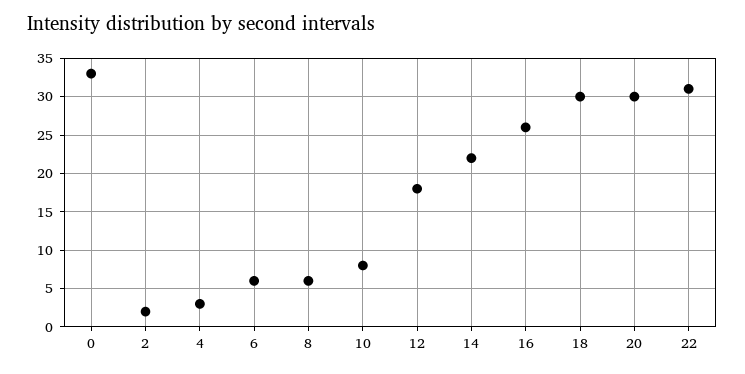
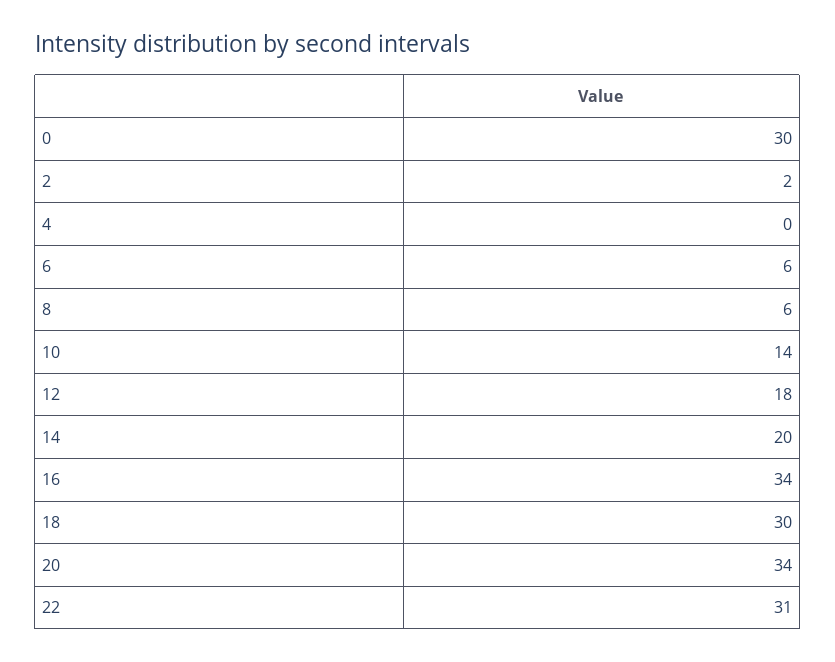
0: 33 -> 30
4: 3 -> 0
10: 8 -> 14
14: 22 -> 20
16: 26 -> 34
20: 30 -> 34

